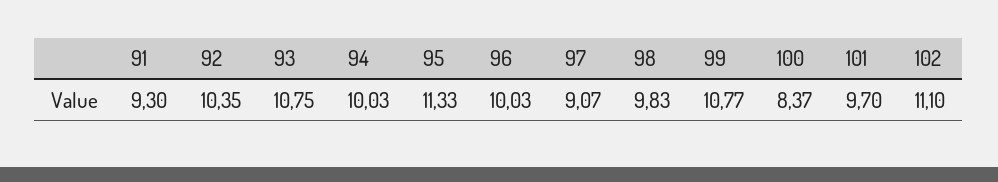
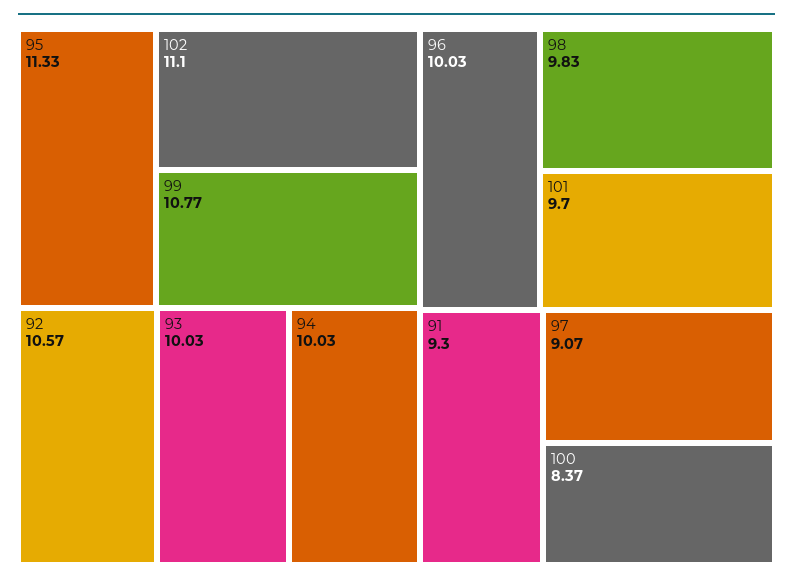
92: 10.35 -> 10.57
93: 10.75 -> 10.03

